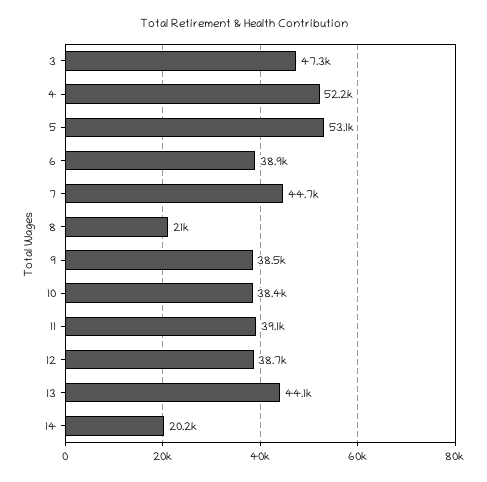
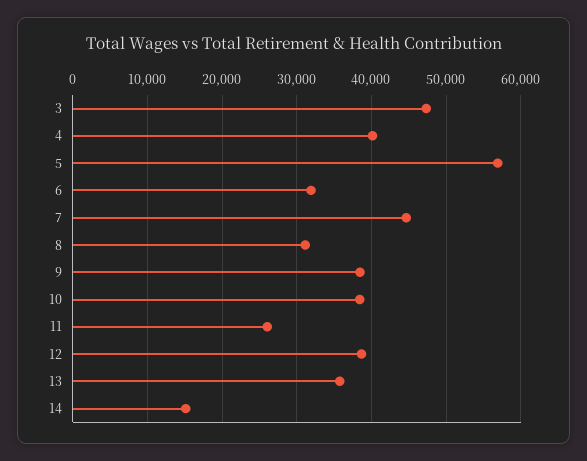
4: 52200 -> 40000
5: 53100 -> 57000
6: 38900 -> 32000
8: 21000 -> 31000
11: 39100 -> 26000
13: 44100 -> 36000
14: 20200 -> 15000

